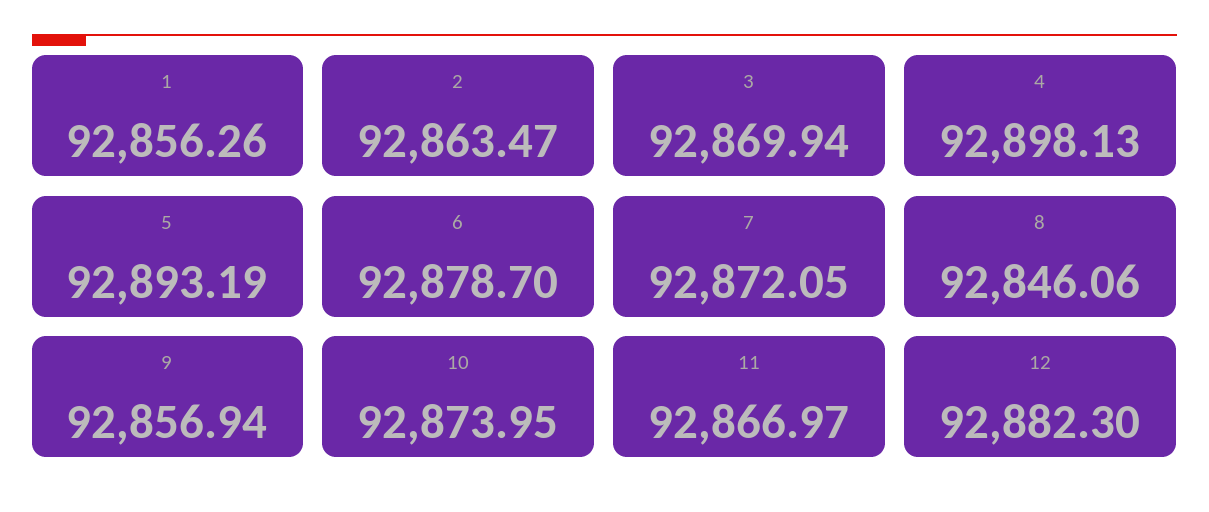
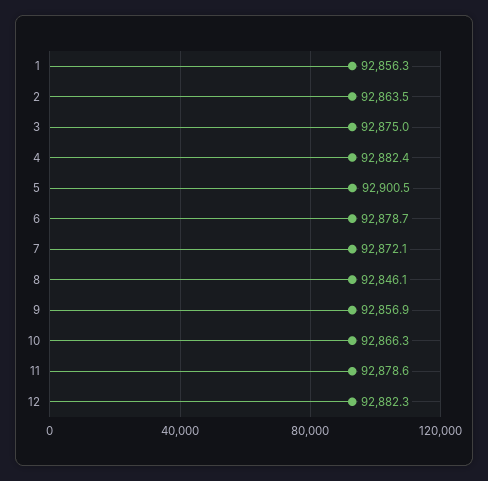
3: 92869.94 -> 92875
4: 92898.13 -> 92882.4
5: 92893.19 -> 92900.5
10: 92873.95 -> 92866.3
11: 92866.97 -> 92878.6

